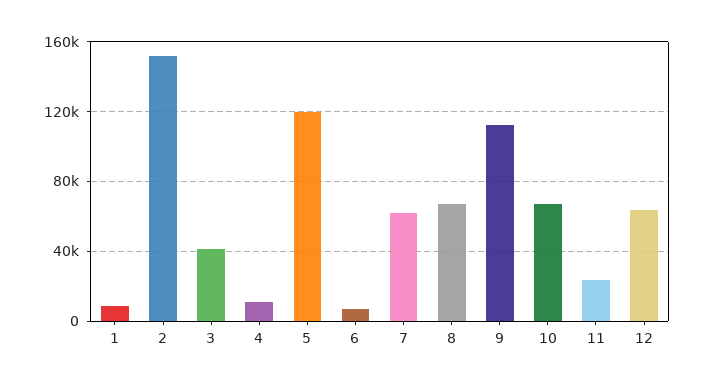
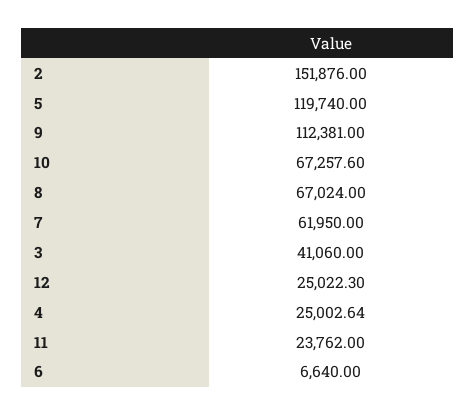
1: 10000 -> none
4: 10000 -> 25002.64
12: 65000 -> 25022.3

